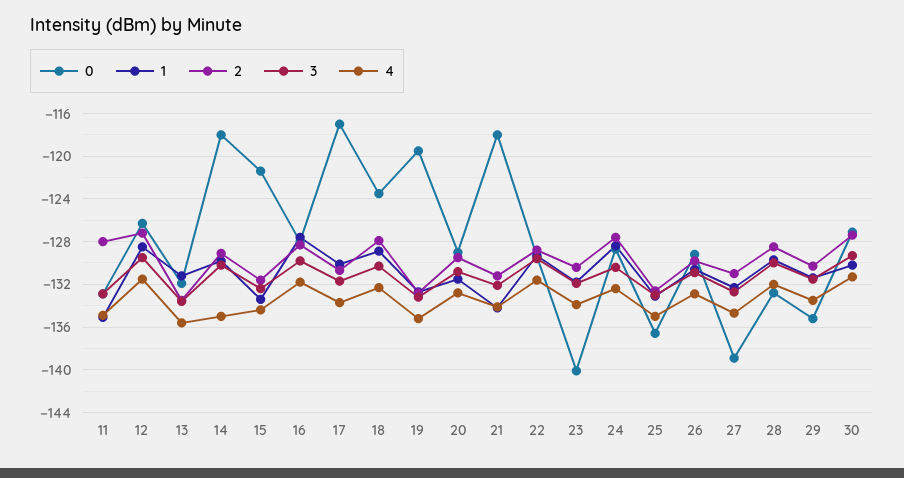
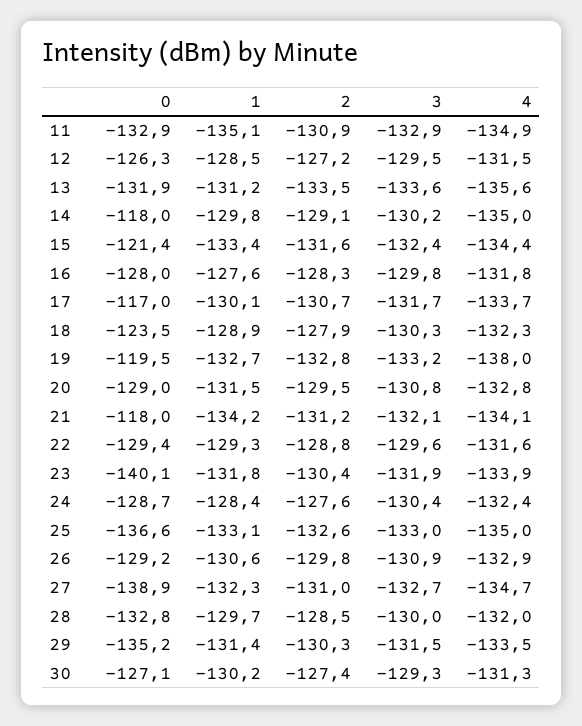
2, 11: -128 -> -130.9
4, 19: -135 -> -138

